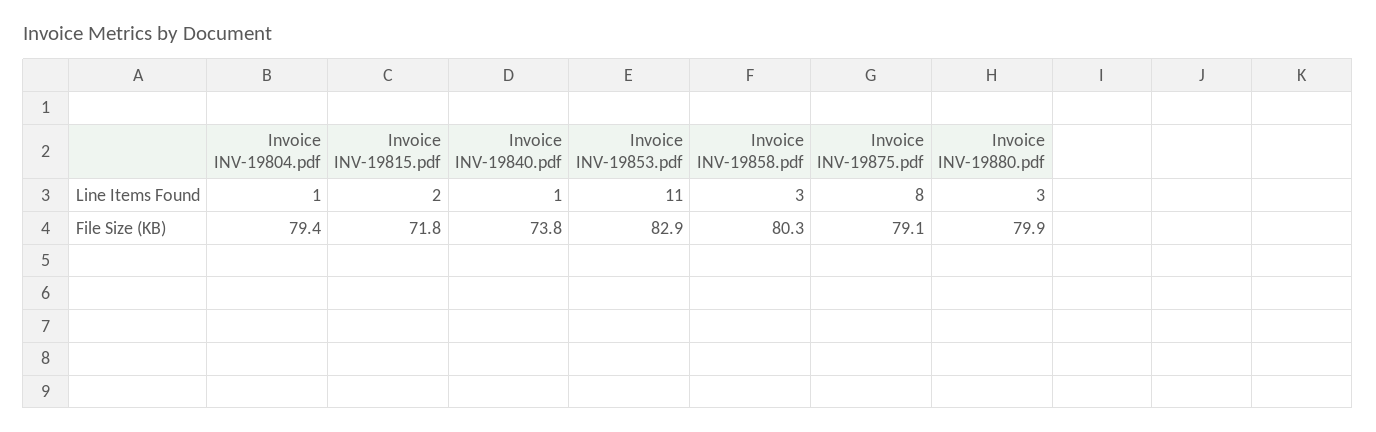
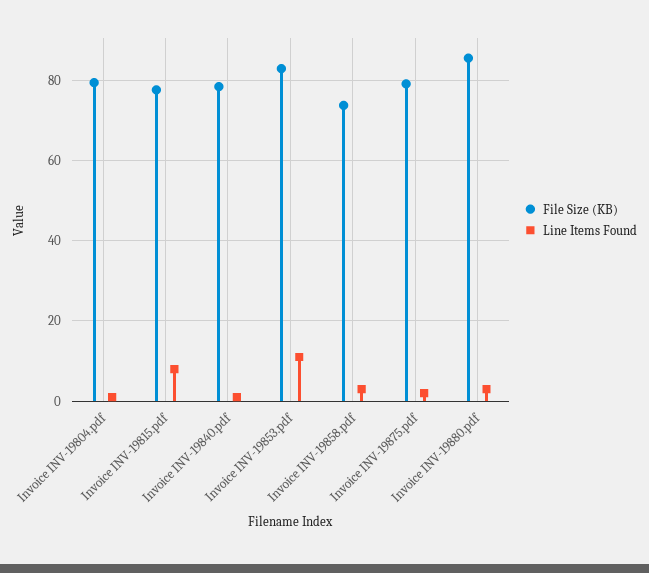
Line Items Found, Invoice INV-19815.pdf: 2 -> 8
Line Items Found, Invoice INV-19875.pdf: 8 -> 2
File Size (KB), Invoice INV-19815.pdf: 71.8 -> 78
File Size (KB), Invoice INV-19840.pdf: 73.8 -> 78
File Size (KB), Invoice INV-19858.pdf: 80.3 -> 74
File Size (KB), Invoice INV-19880.pdf: 79.9 -> 86

